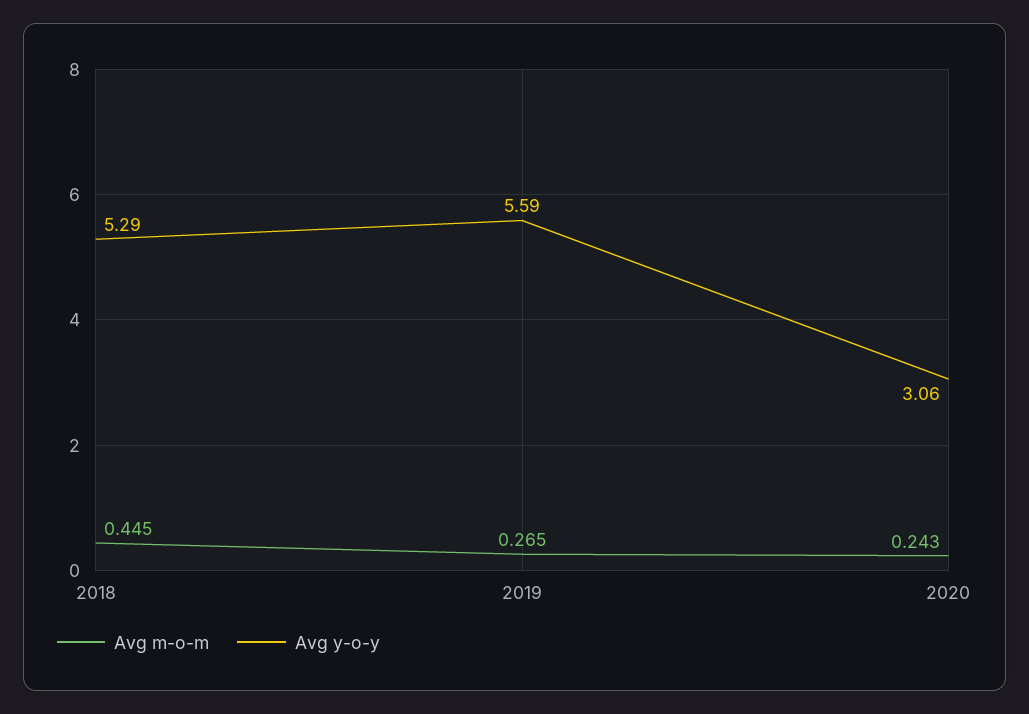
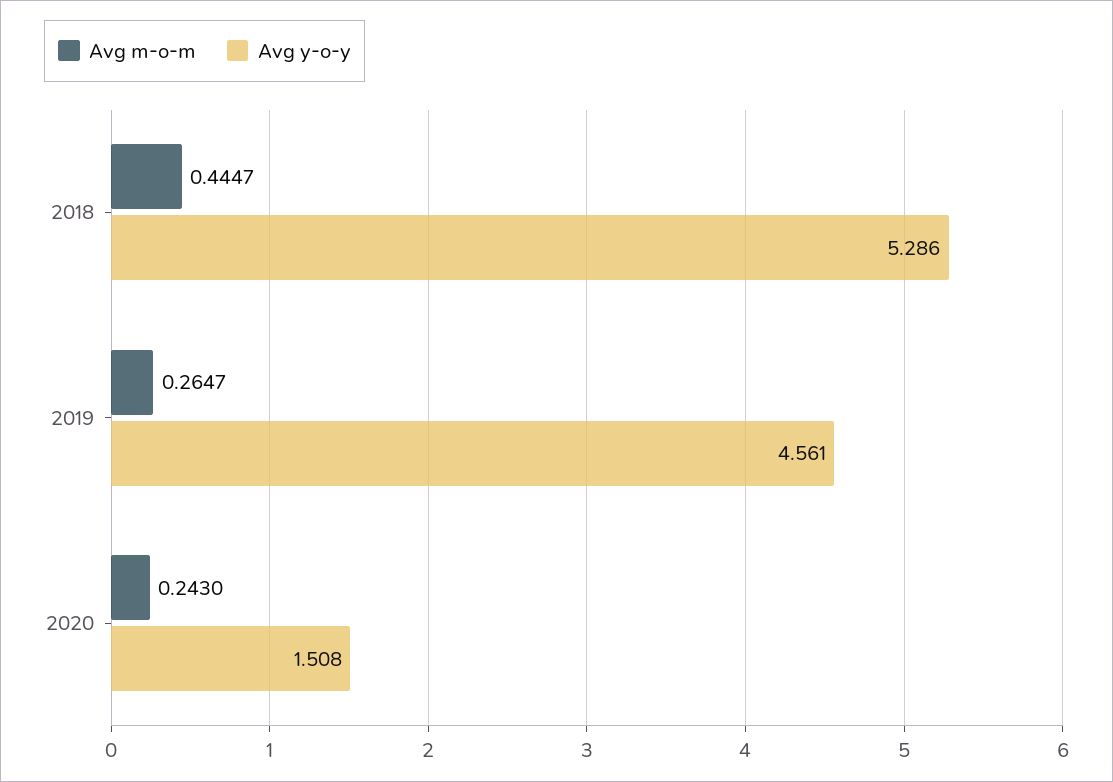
Avg y-o-y, 2019: 5.59 -> 4.561
Avg y-o-y, 2020: 3.06 -> 1.508

